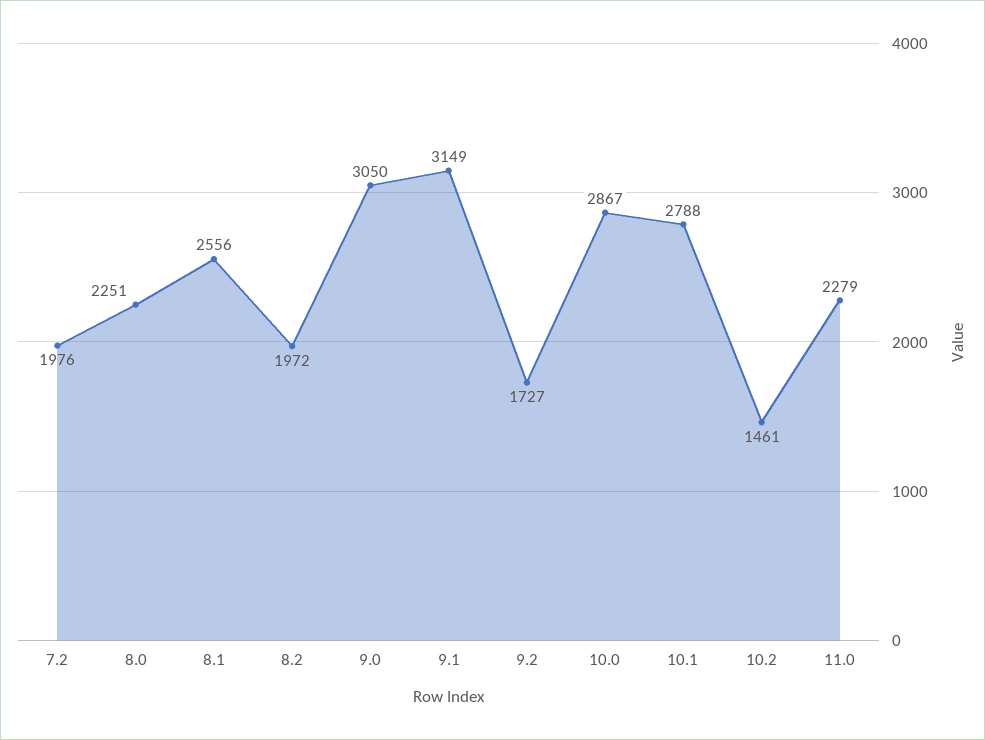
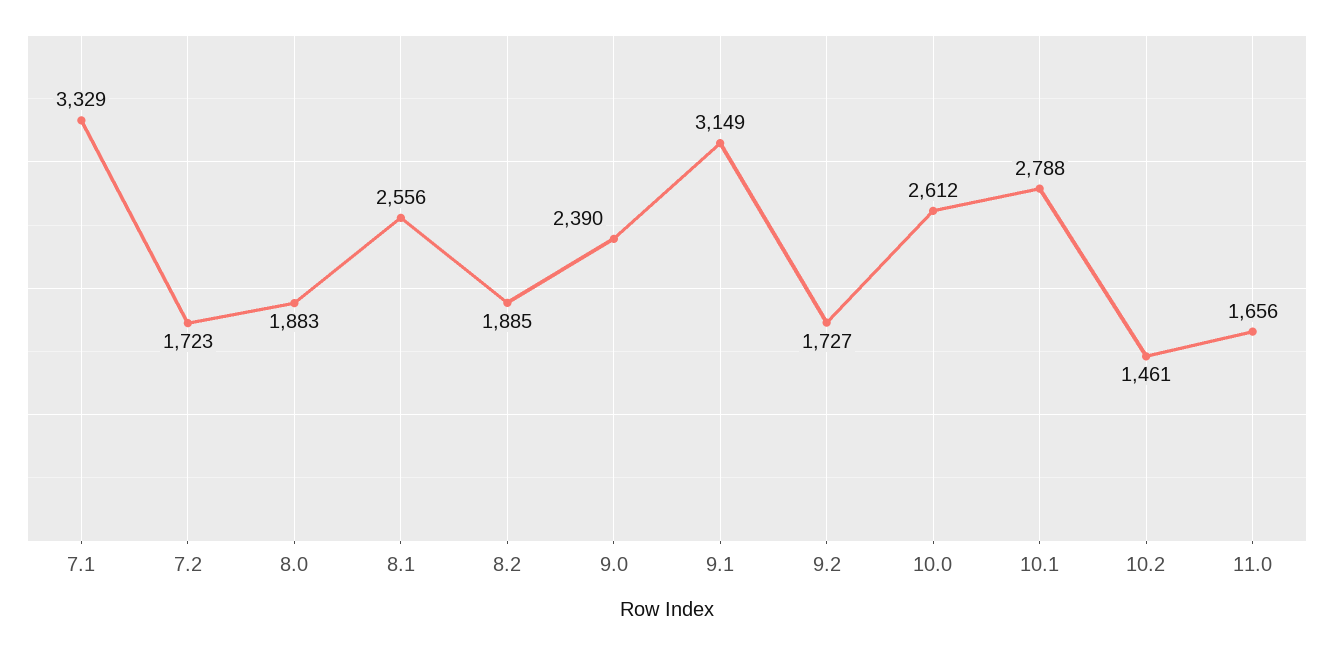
7.2: 1976 -> 1723
8.0: 2251 -> 1883
8.2: 1972 -> 1885
9.0: 3050 -> 2390
10.0: 2867 -> 2612
11.0: 2279 -> 1656
7.1: none -> 3329

